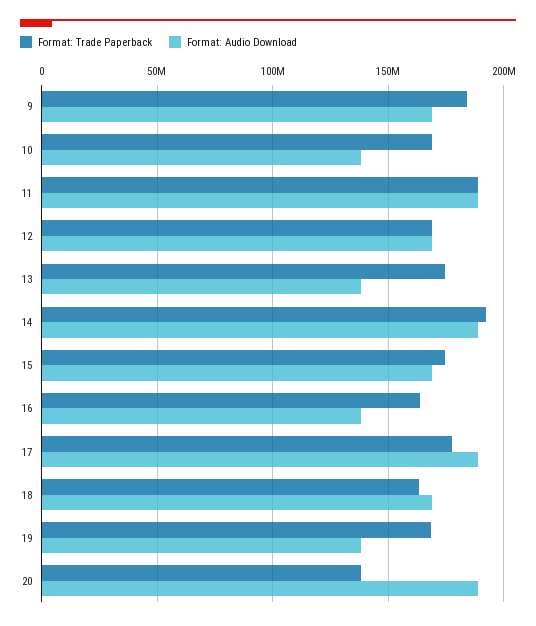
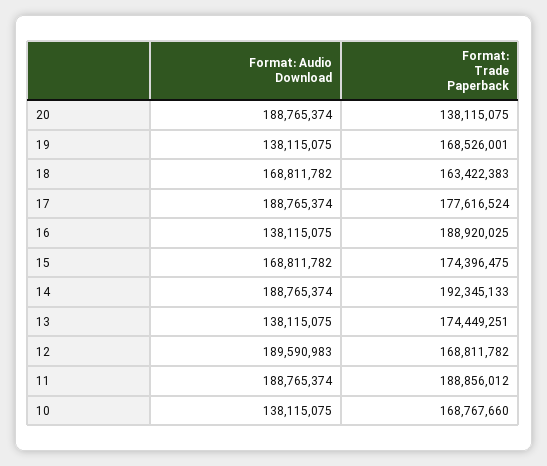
Format: Trade Paperback, 9: 185000000 -> none
Format: Audio Download, 9: 170000000 -> none
Format: Audio Download, 12: 170000000 -> 189590983
Format: Trade Paperback, 16: 165000000 -> 188920025

